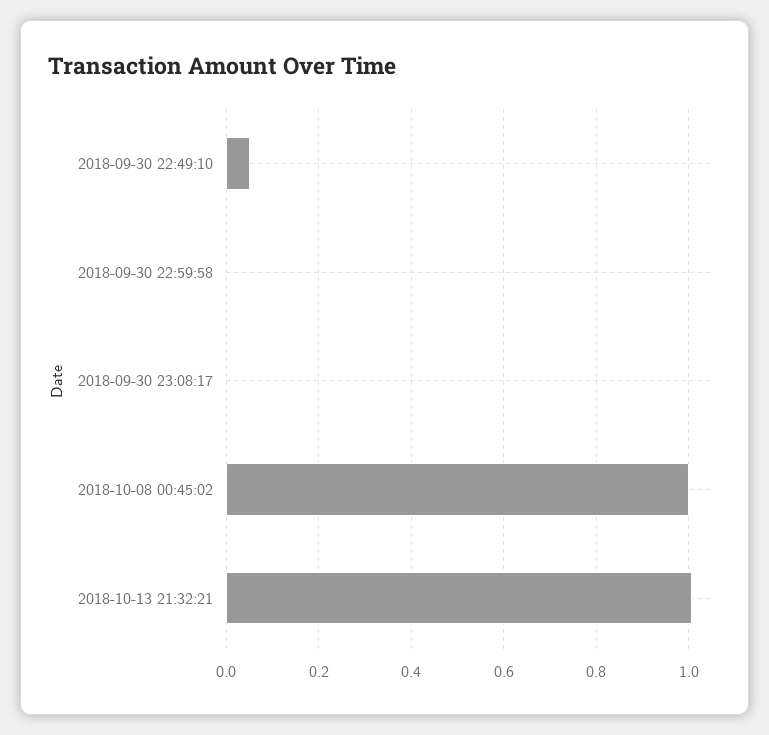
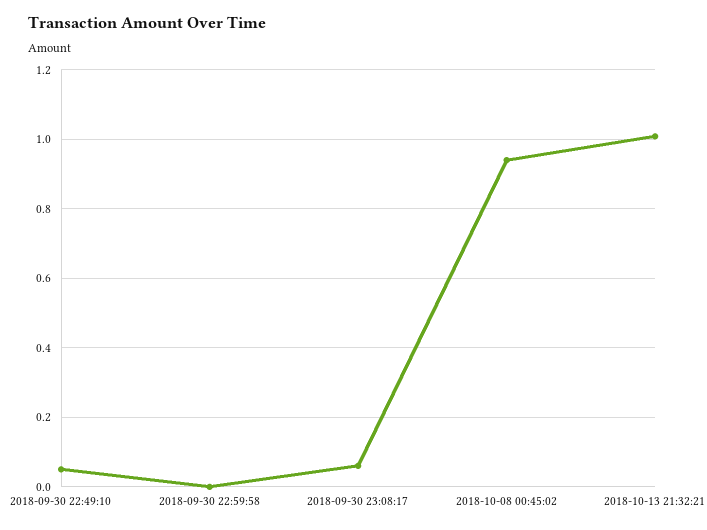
2018-09-30 23:08:17: 0 -> 0.06
2018-10-08 00:45:02: 1 -> 0.94

